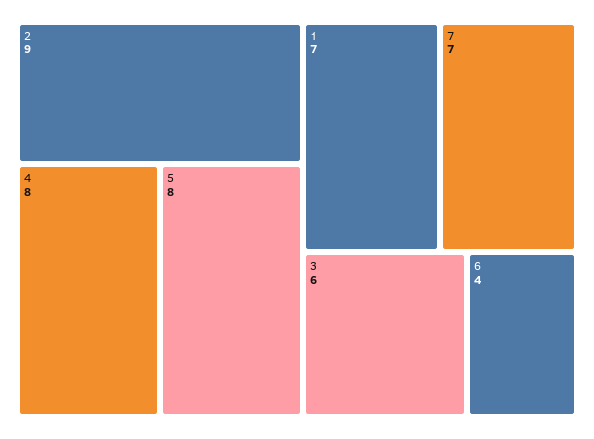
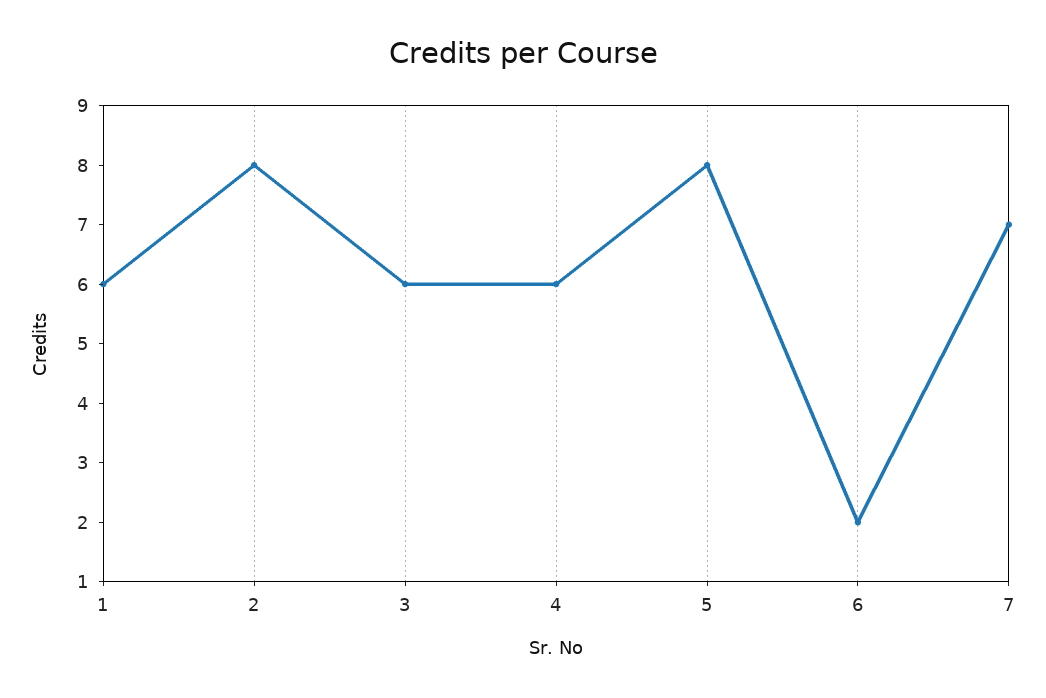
2: 9 -> 8
4: 8 -> 6
1: 7 -> 6
6: 4 -> 2

